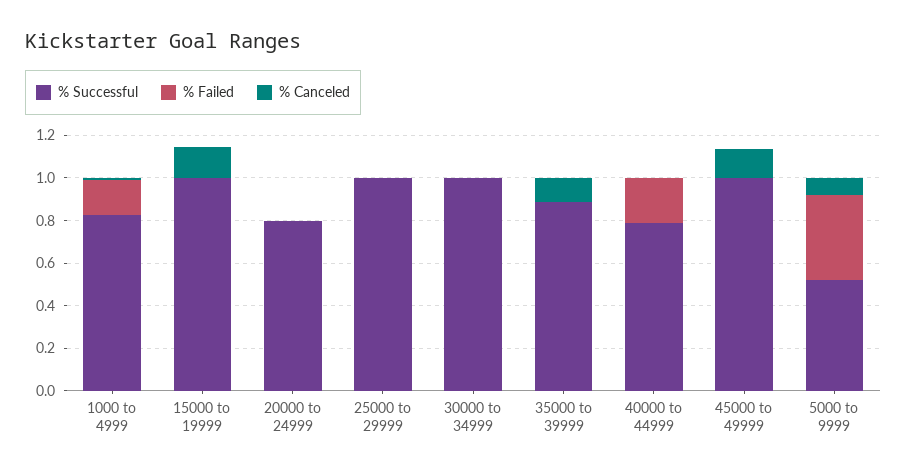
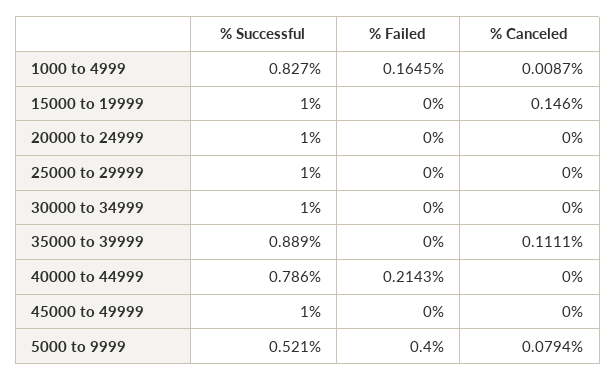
% Successful, 20000 to 24999: 0.8 -> 1
% Canceled, 45000 to 49999: 0.15 -> 0

